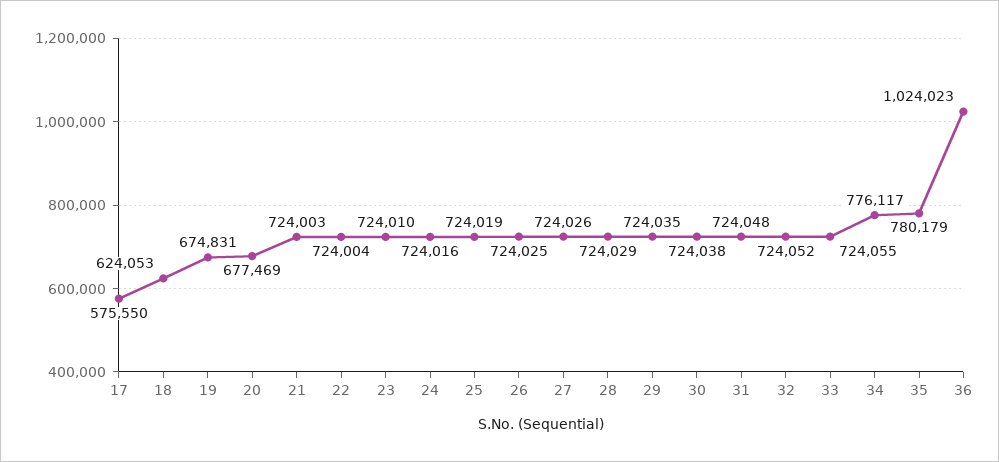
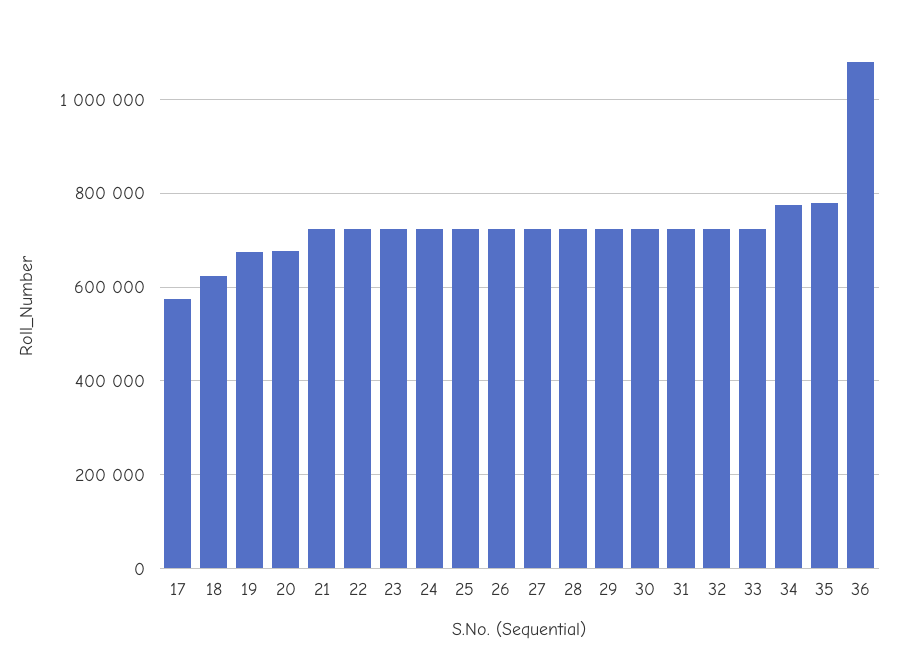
36: 1024023 -> 1080000

